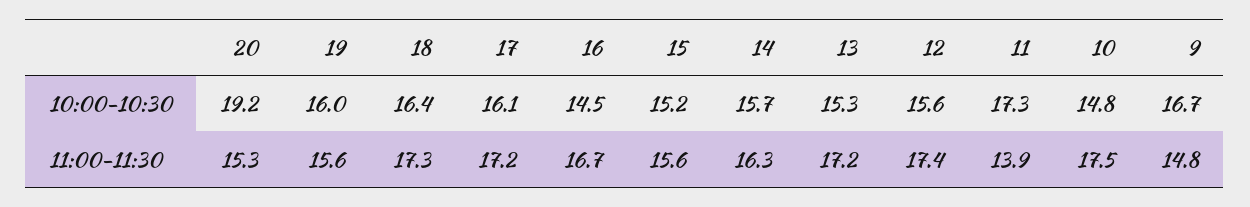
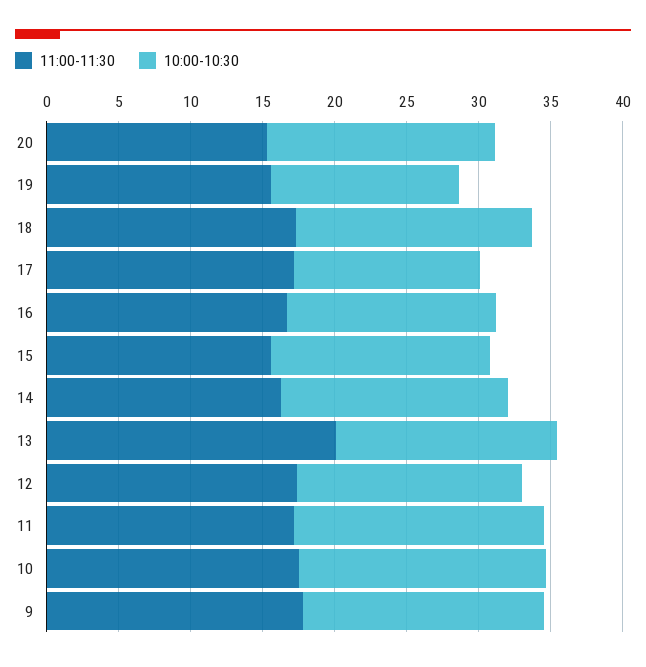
10:00-10:30, 20: 19.2 -> 16
10:00-10:30, 19: 16 -> 13
10:00-10:30, 17: 16.1 -> 13
10:00-10:30, 10: 14.8 -> 17
11:00-11:30, 13: 17.2 -> 20
11:00-11:30, 11: 13.9 -> 17
11:00-11:30, 9: 14.8 -> 18

